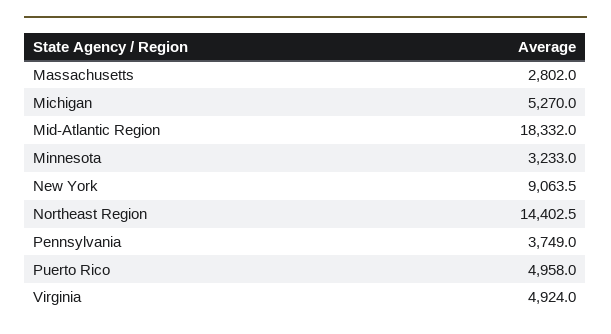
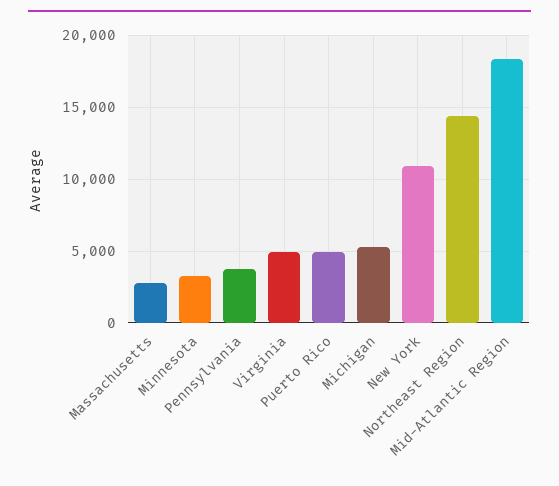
New York: 9063.5 -> 11000

